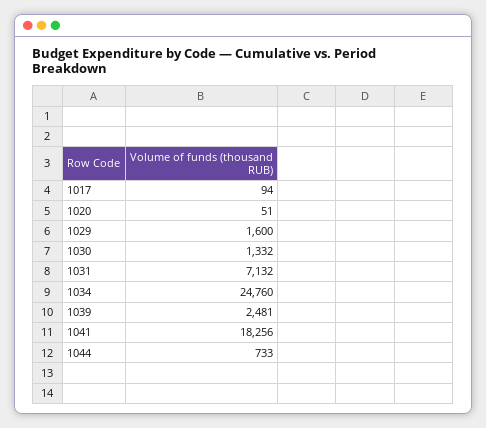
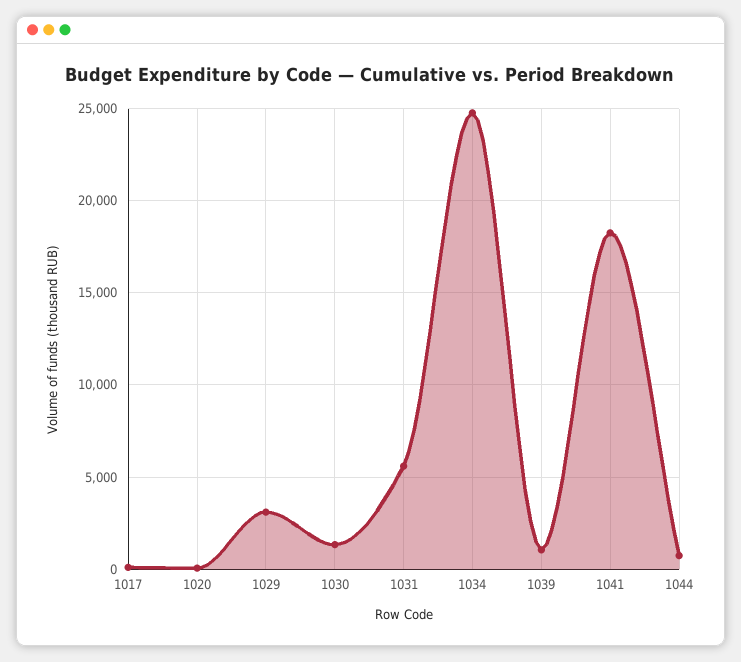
1029: 1600 -> 3000
1031: 7132 -> 5500
1039: 2481 -> 1000

